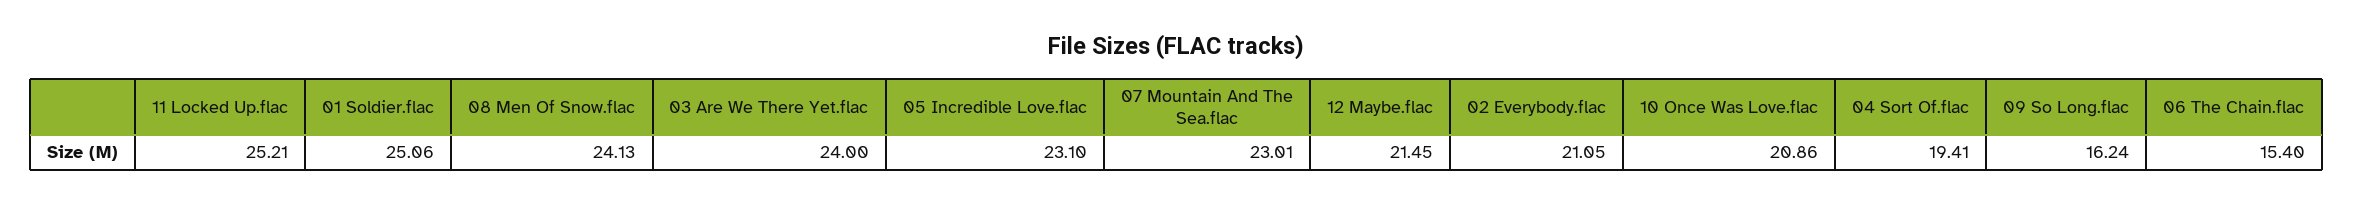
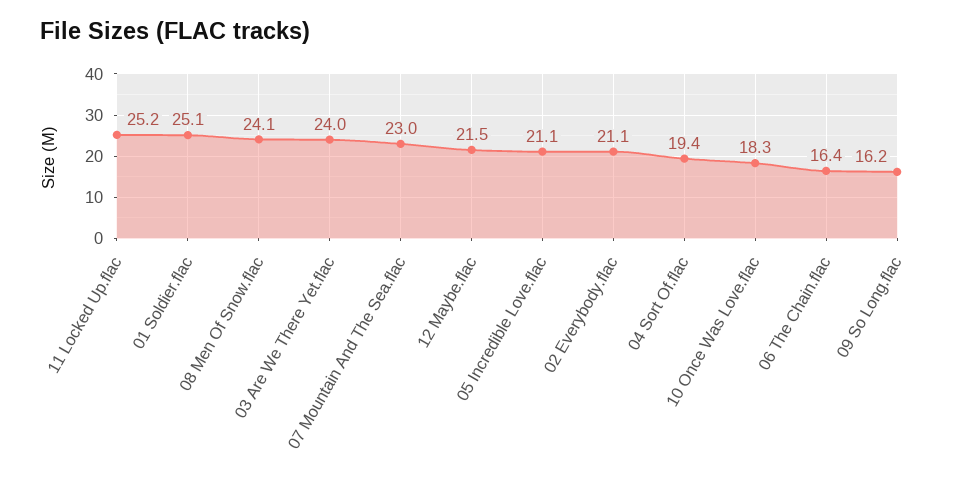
05 Incredible Love.flac: 23.1 -> 21.1
10 Once Was Love.flac: 20.86 -> 18.3
06 The Chain.flac: 15.4 -> 16.4

